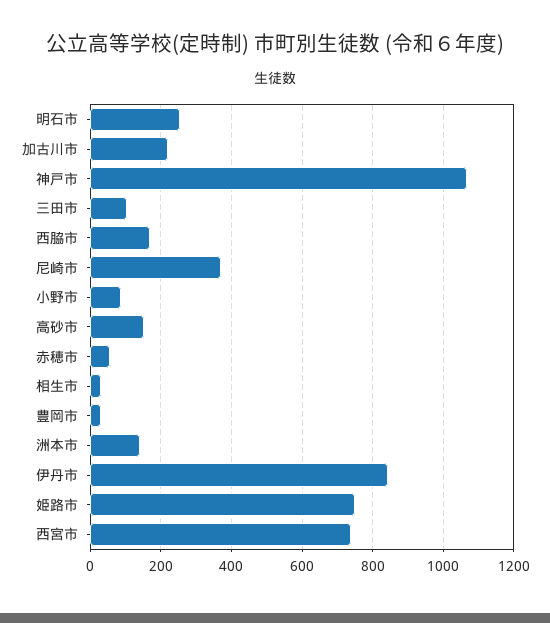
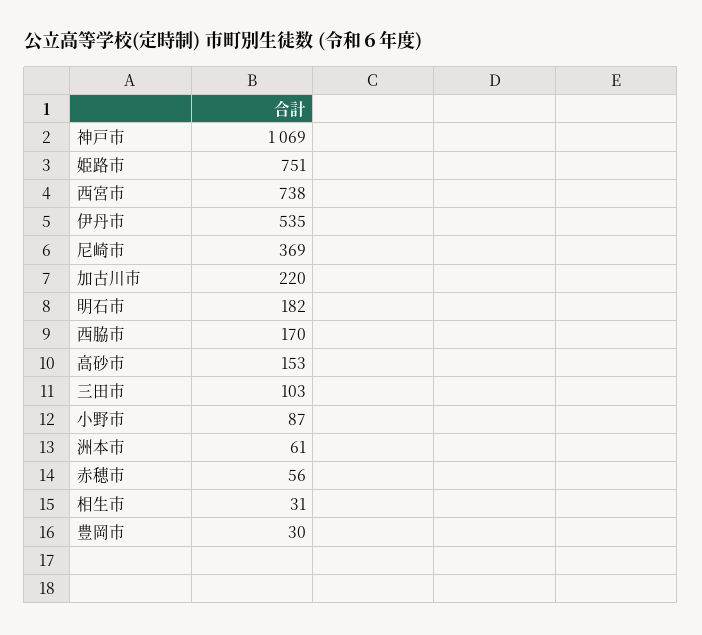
明石市: 260 -> 182
洲本市: 140 -> 61
伊丹市: 840 -> 535

